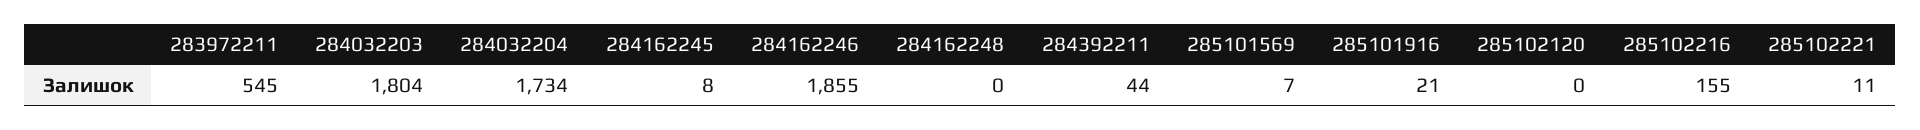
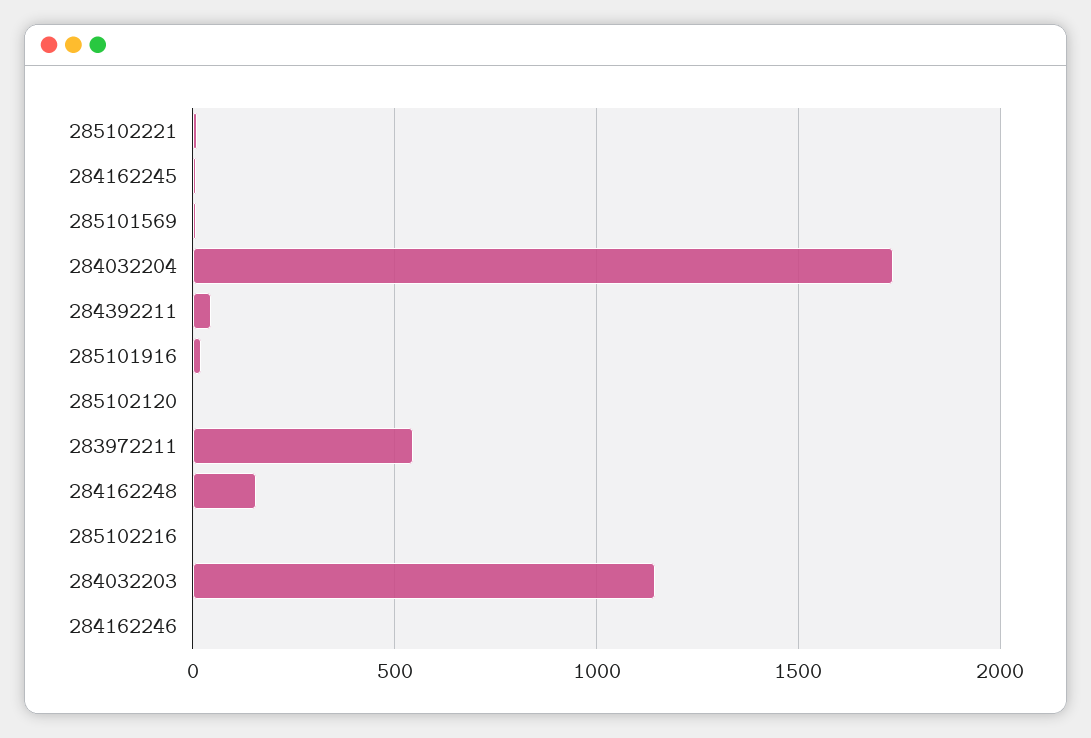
284032203: 1804 -> 1150
284162246: 1855 -> 0
284162248: 0 -> 150
285102216: 155 -> 0

